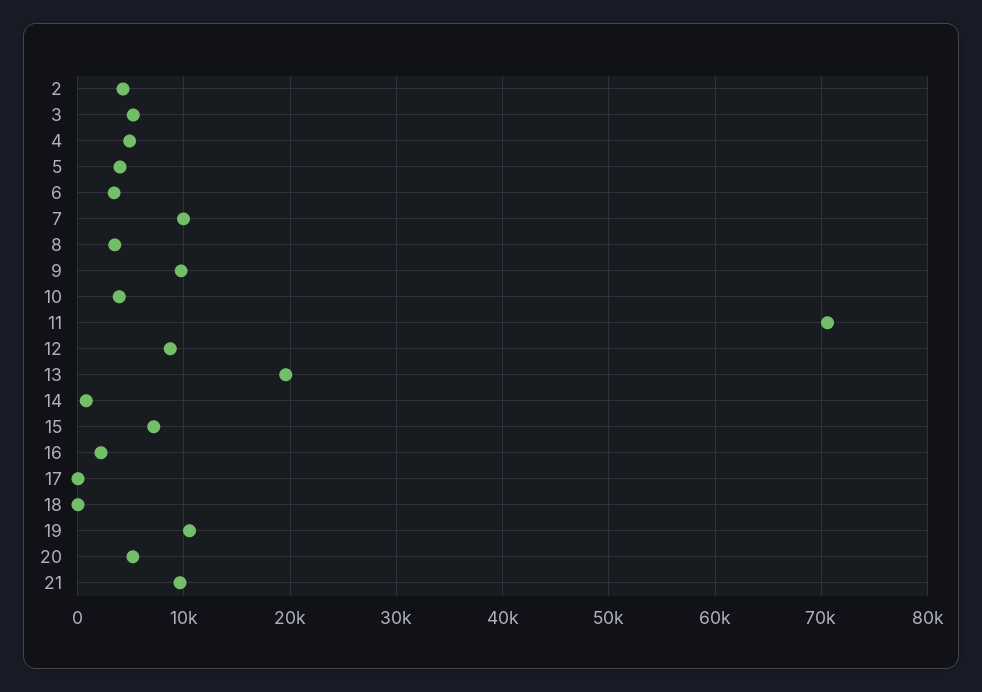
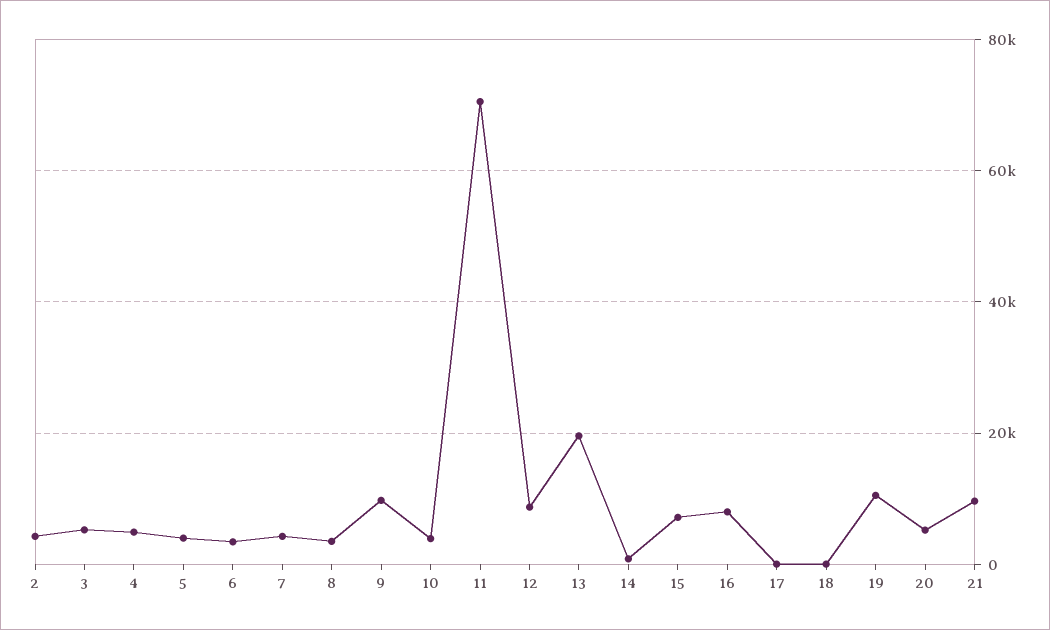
7: 10000 -> 4000
16: 2000 -> 8000

